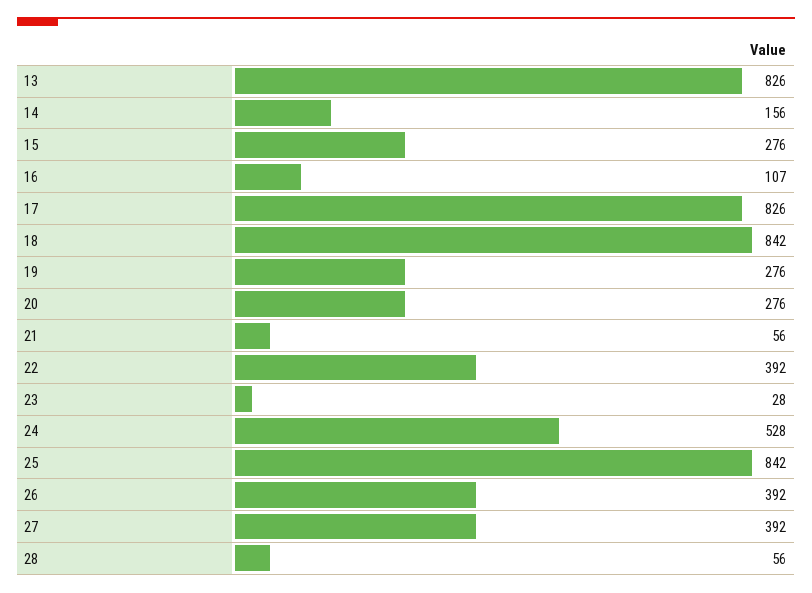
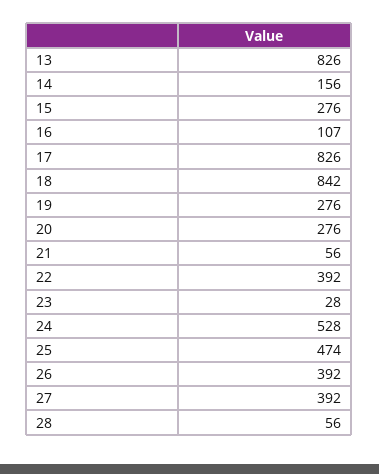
25: 842 -> 474

